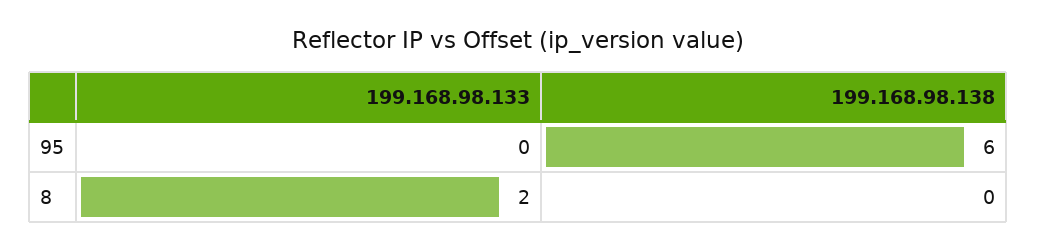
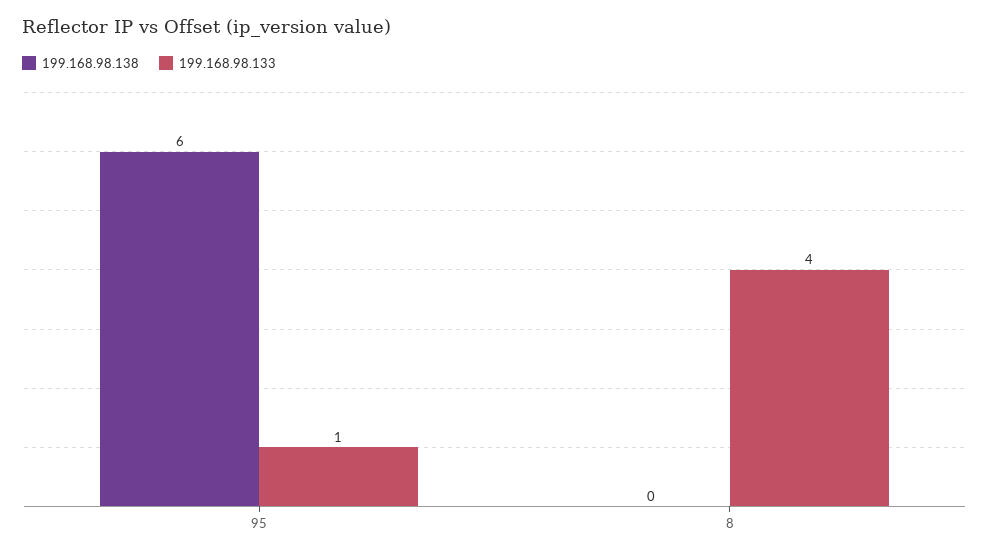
199.168.98.133, 95: 0 -> 1
199.168.98.133, 8: 2 -> 4

